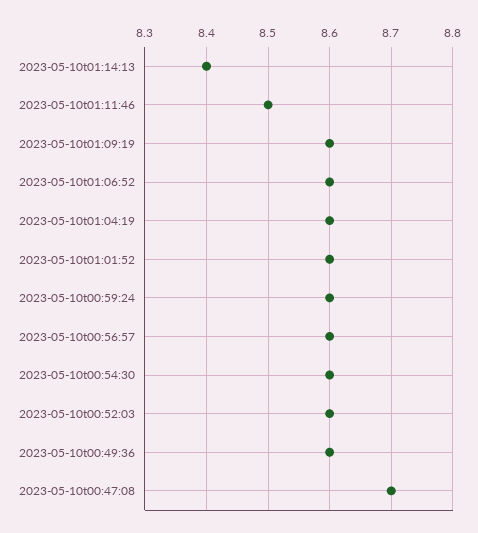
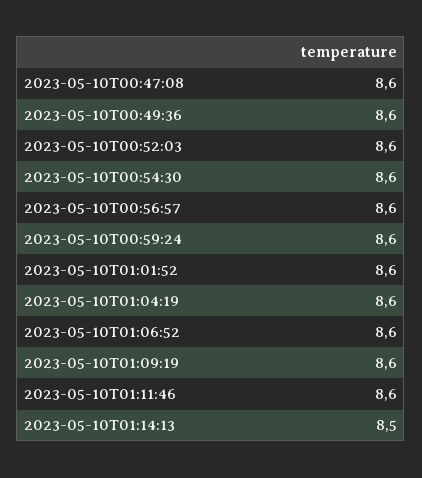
2023-05-10t01:14:13: 8.4 -> 8.5
2023-05-10t01:11:46: 8.5 -> 8.6
2023-05-10t00:47:08: 8.7 -> 8.6

